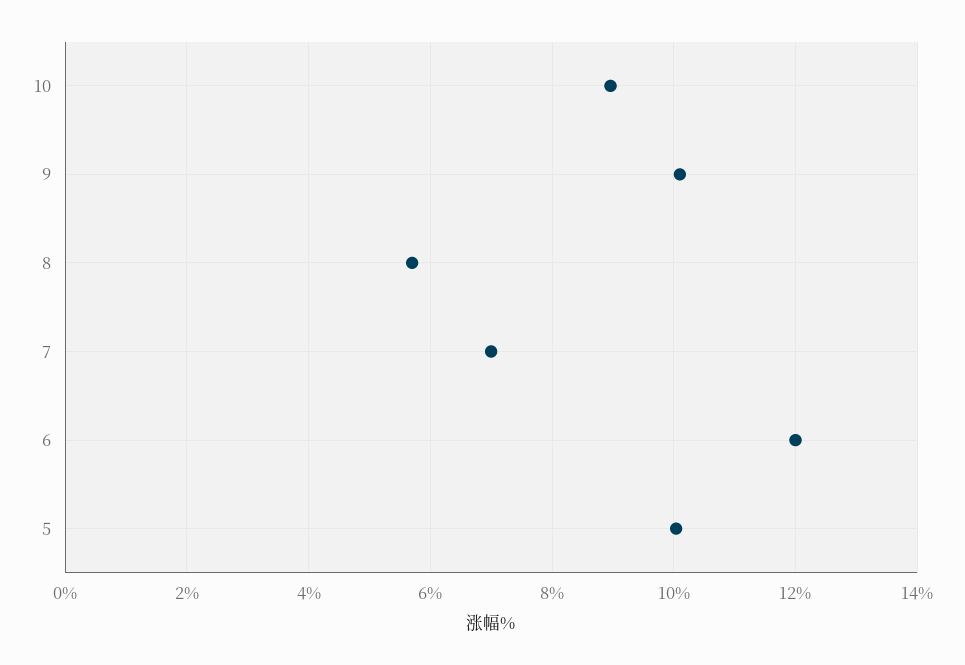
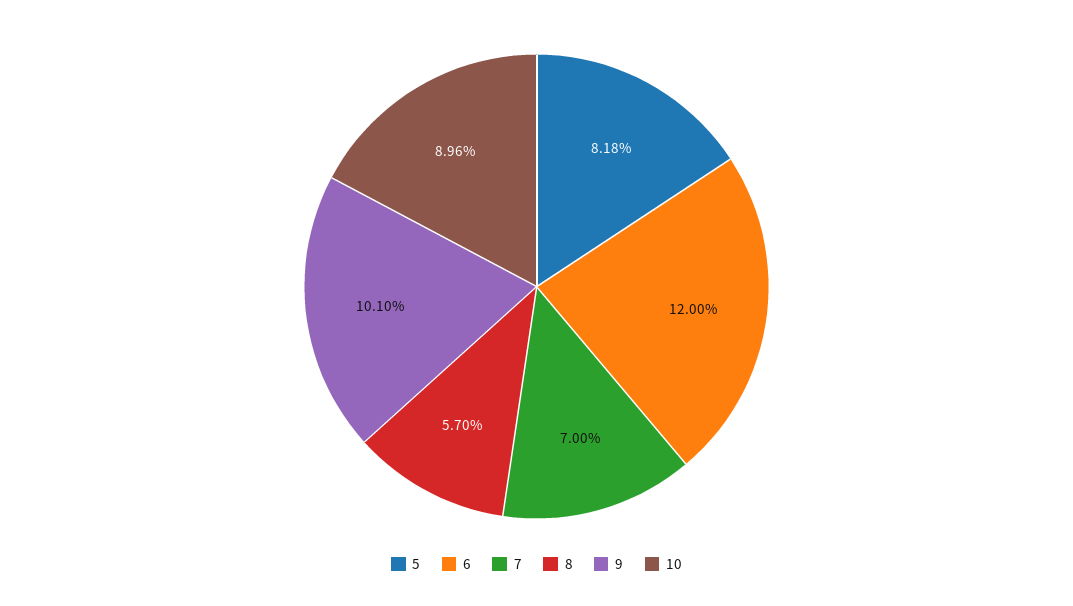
5: 10 -> 8.18

